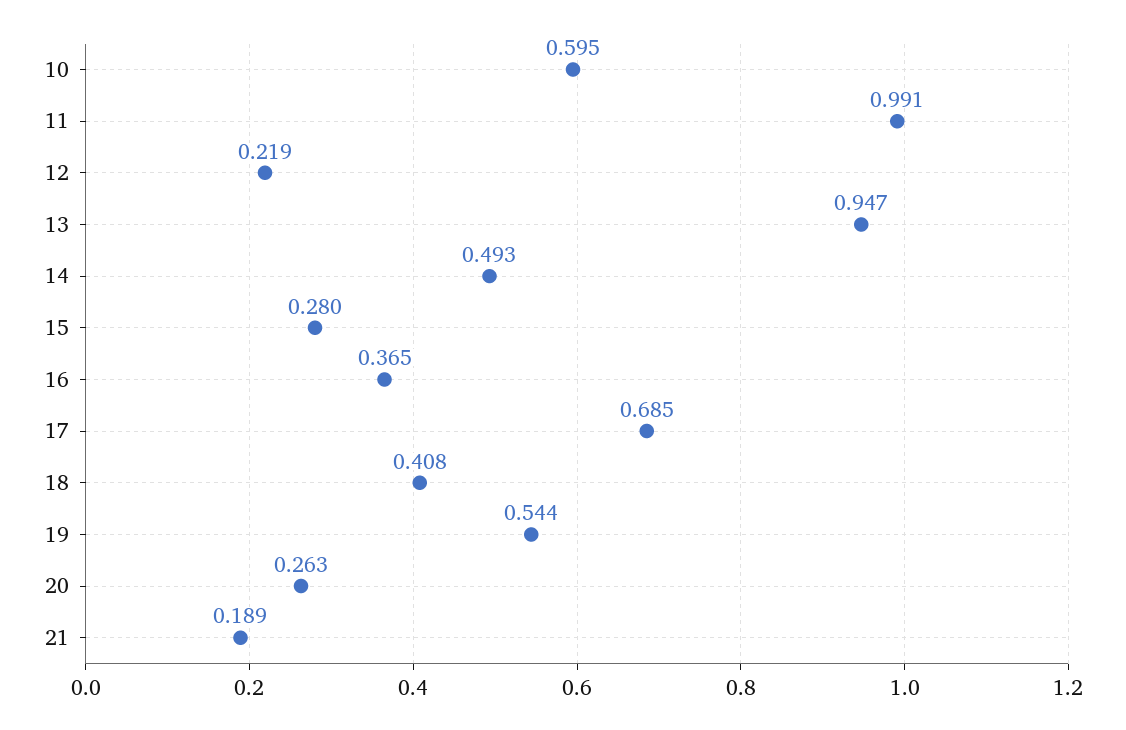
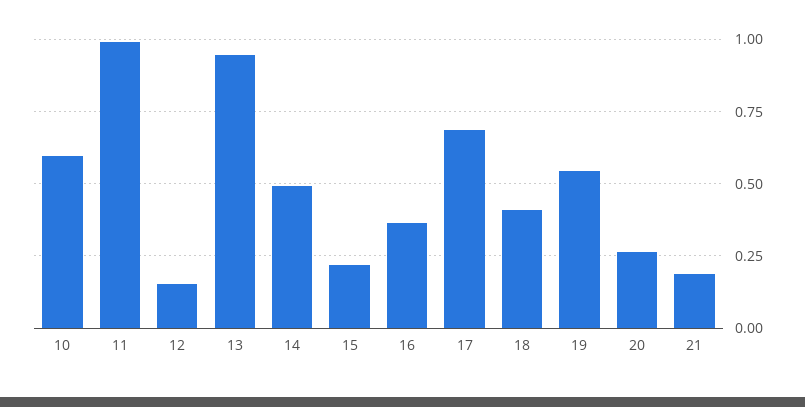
12: 0.219 -> 0.15
15: 0.28 -> 0.225

